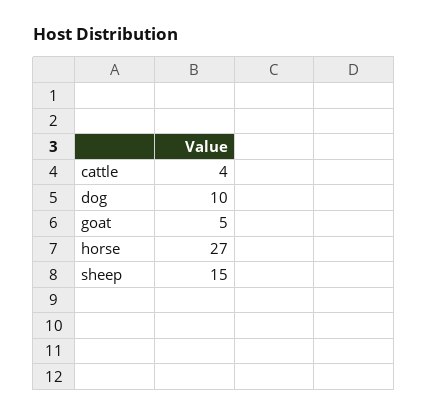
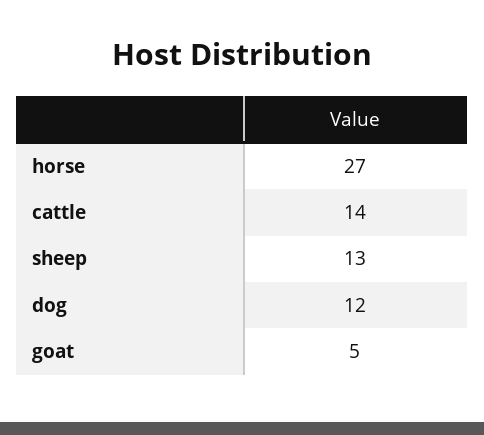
cattle: 4 -> 14
dog: 10 -> 12
sheep: 15 -> 13

